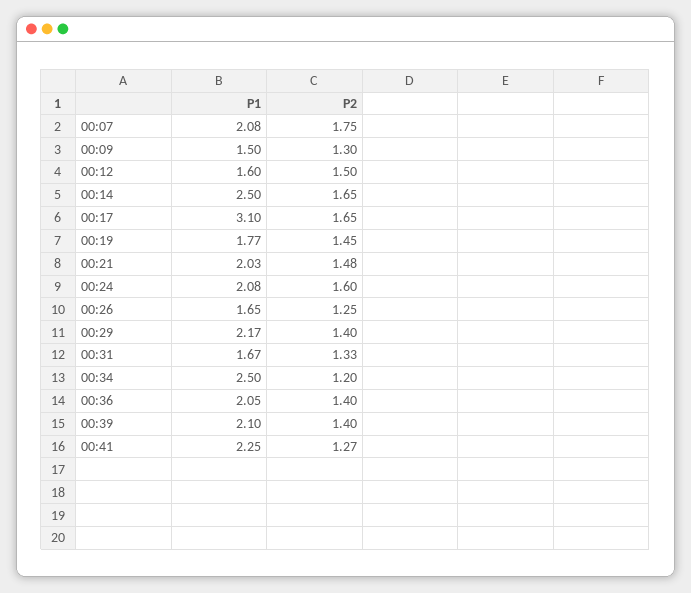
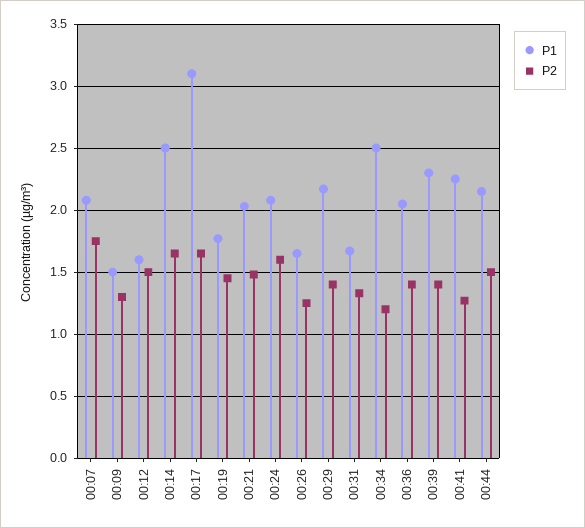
P1, 00:39: 2.1 -> 2.3
P1, 00:44: none -> 2.15
P2, 00:44: none -> 1.5

